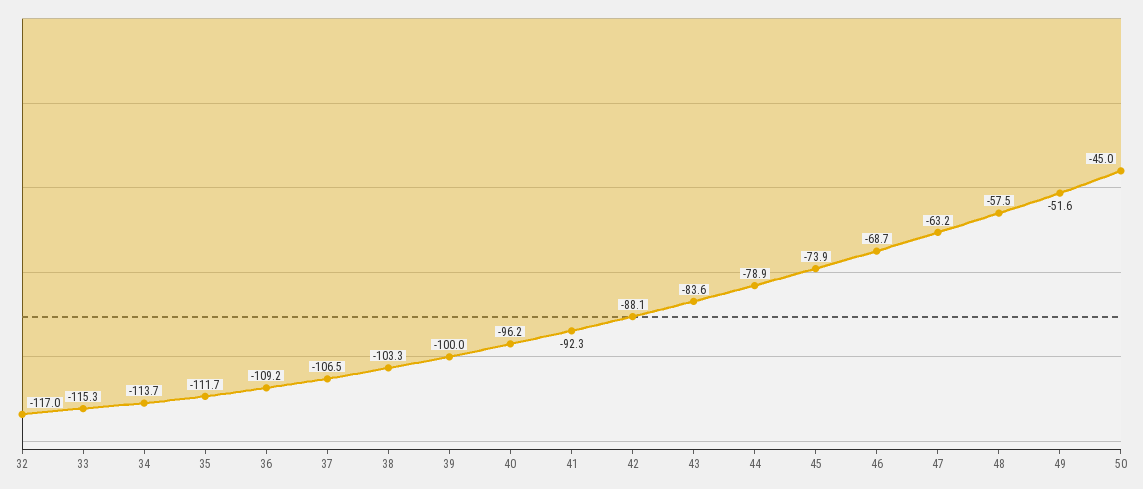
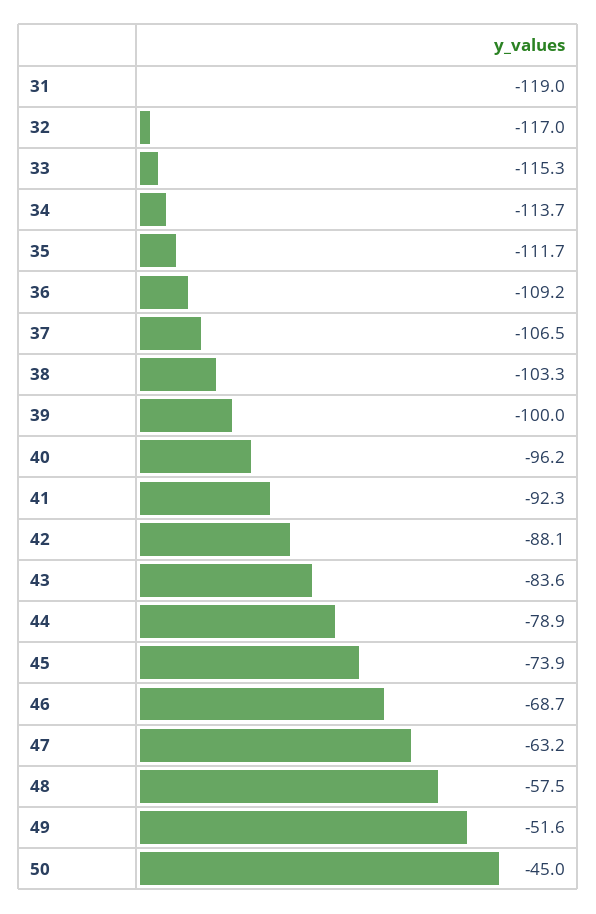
31: none -> -119

